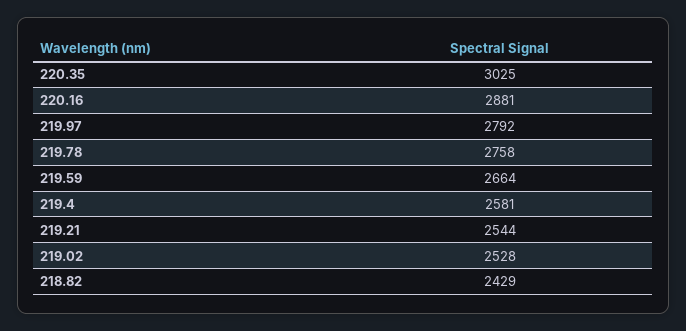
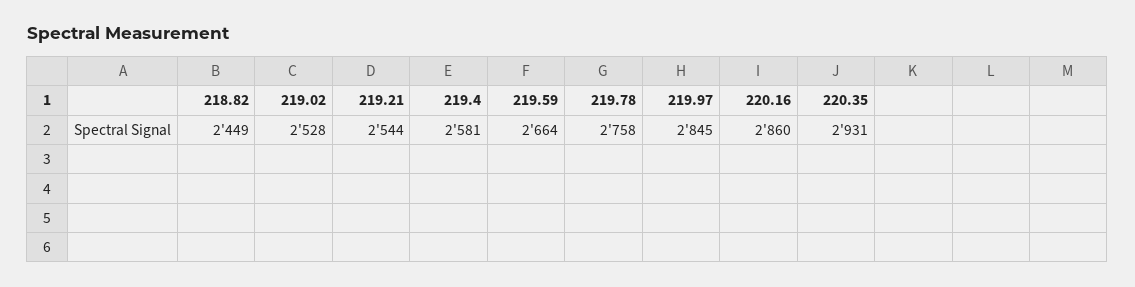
220.35: 3025 -> 2931
220.16: 2881 -> 2860
219.97: 2792 -> 2845
218.82: 2429 -> 2449

